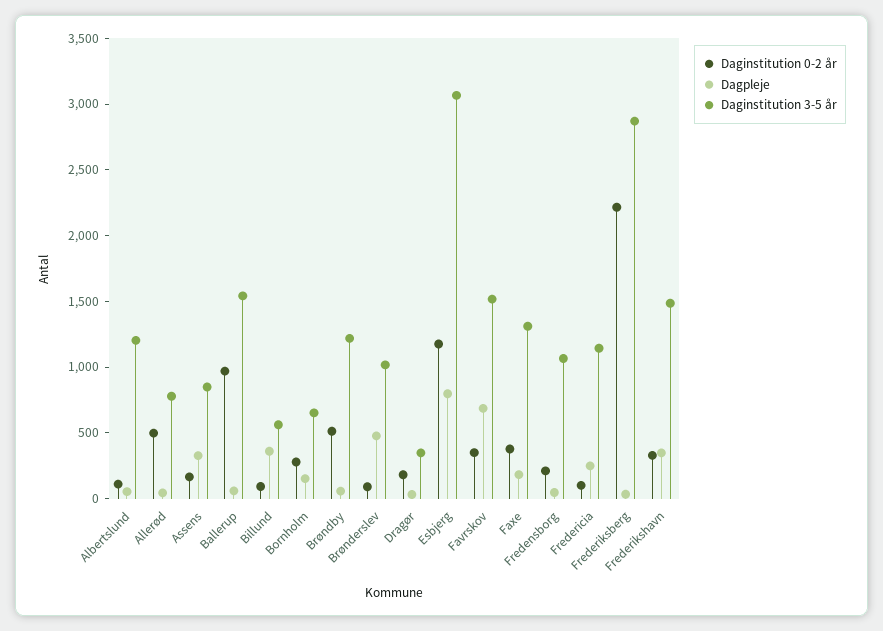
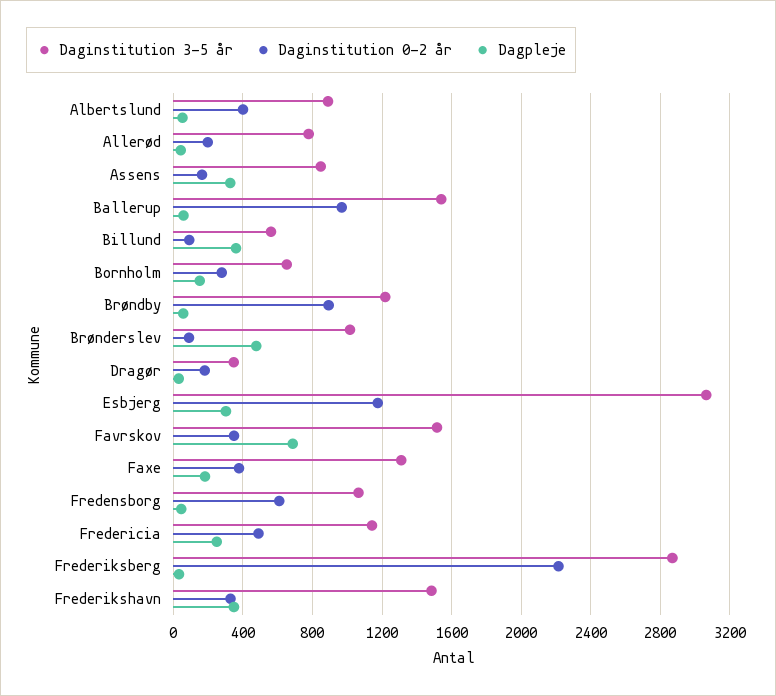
Daginstitution 0-2 år, Albertslund: 100 -> 400
Daginstitution 3-5 år, Albertslund: 1200 -> 900
Daginstitution 0-2 år, Allerød: 500 -> 200
Daginstitution 0-2 år, Brøndby: 500 -> 900
Dagpleje, Esbjerg: 800 -> 300
Daginstitution 0-2 år, Fredensborg: 200 -> 600
Daginstitution 0-2 år, Fredericia: 100 -> 500

